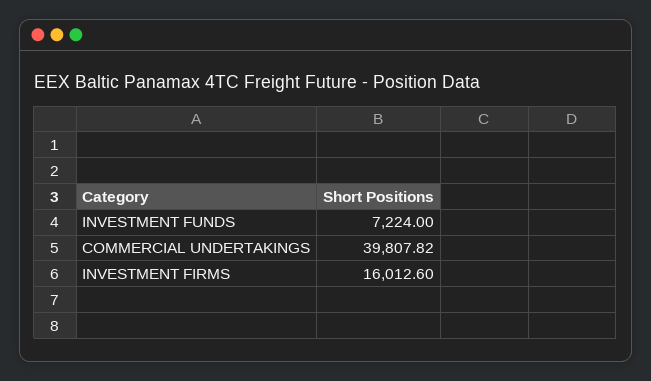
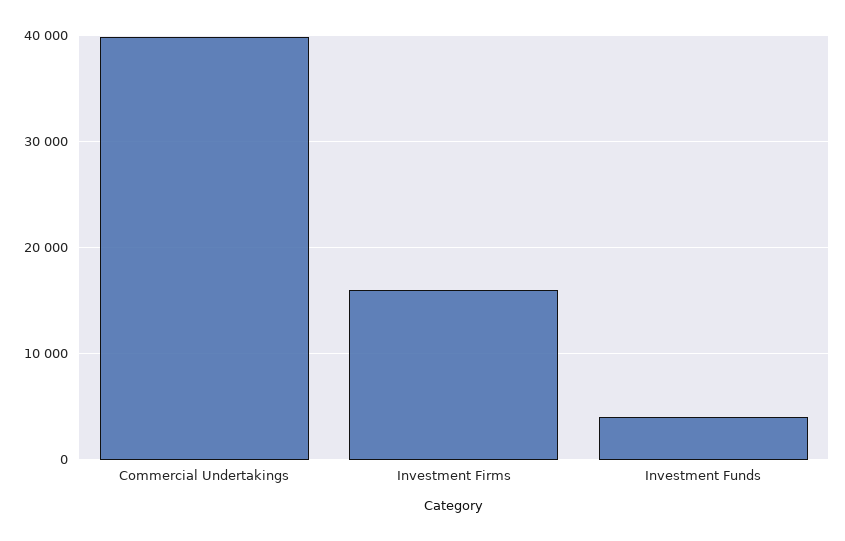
INVESTMENT FUNDS: 7224 -> 4000

